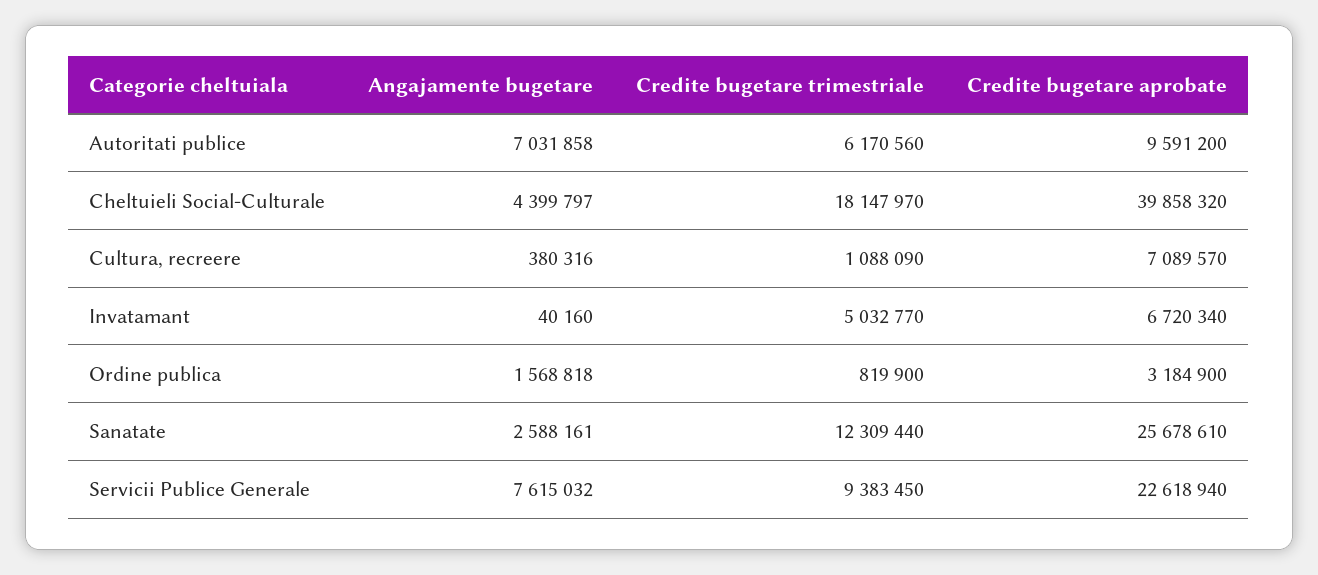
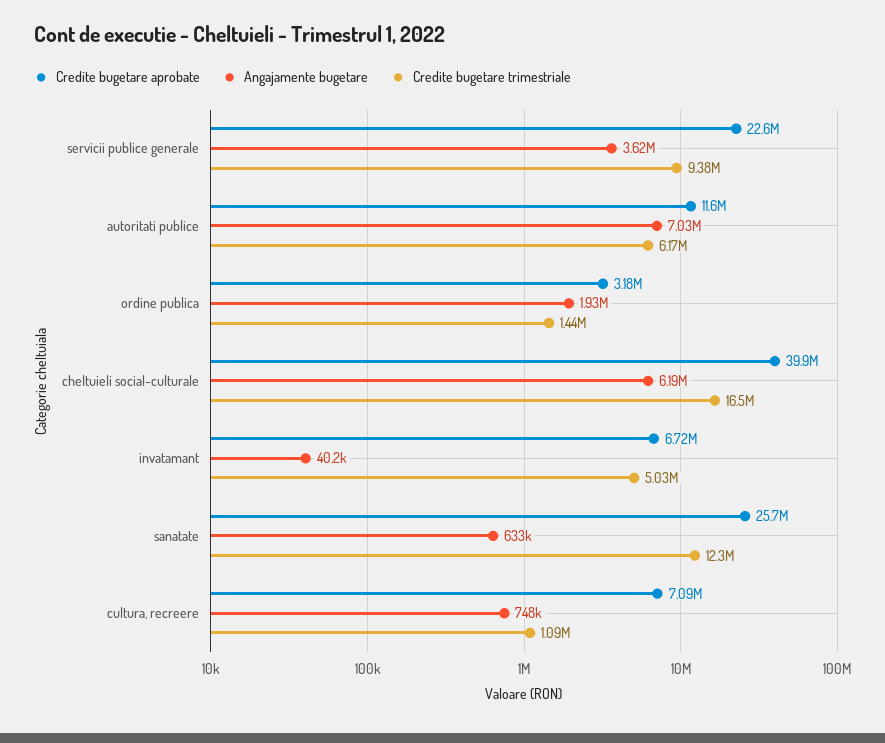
Credite bugetare aprobate, Autoritati publice: 9591200 -> 11600000
Angajamente bugetare, Cheltuieli Social-Culturale: 4399797 -> 6190000
Credite bugetare trimestriale, Cheltuieli Social-Culturale: 18147970 -> 16500000
Angajamente bugetare, Cultura, recreere: 380316 -> 748000
Angajamente bugetare, Ordine publica: 1568818 -> 1930000
Credite bugetare trimestriale, Ordine publica: 819900 -> 1440000
Angajamente bugetare, Sanatate: 2588161 -> 633000
Angajamente bugetare, Servicii Publice Generale: 7615032 -> 3620000

